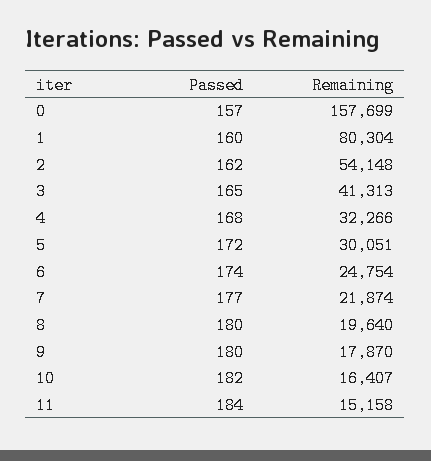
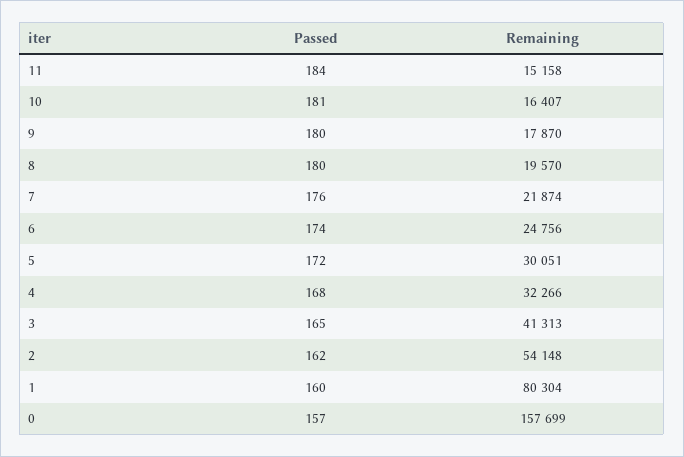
Remaining, 6: 24754 -> 24756
Passed, 7: 177 -> 176
Remaining, 8: 19640 -> 19570
Passed, 10: 182 -> 181

